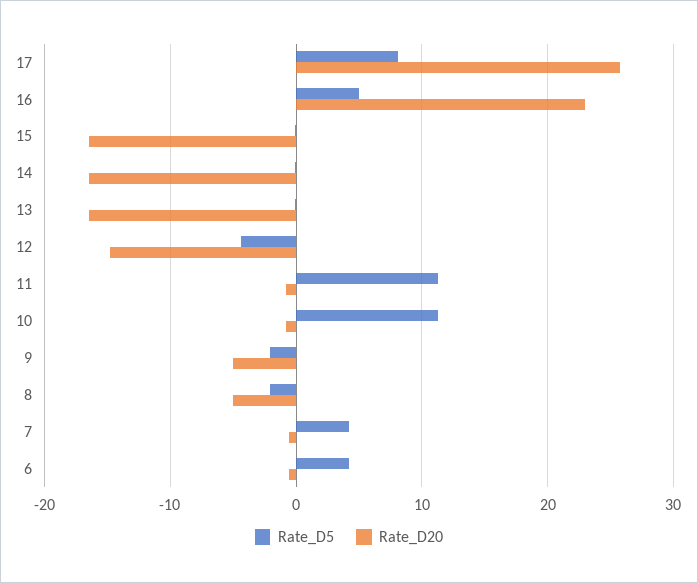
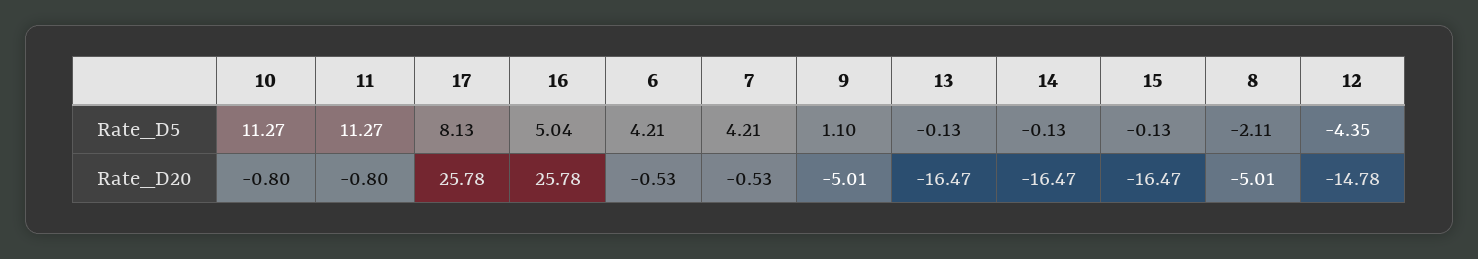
Rate_D20, 16: 23 -> 25.78
Rate_D5, 9: -2 -> 1.1

